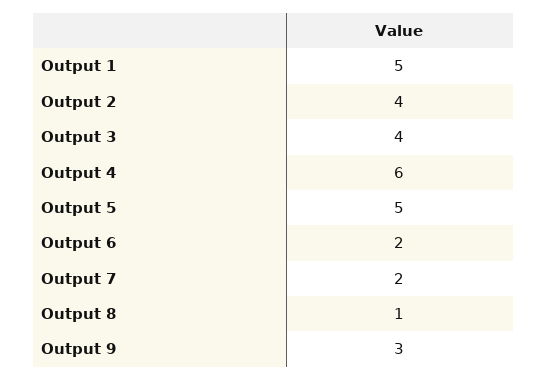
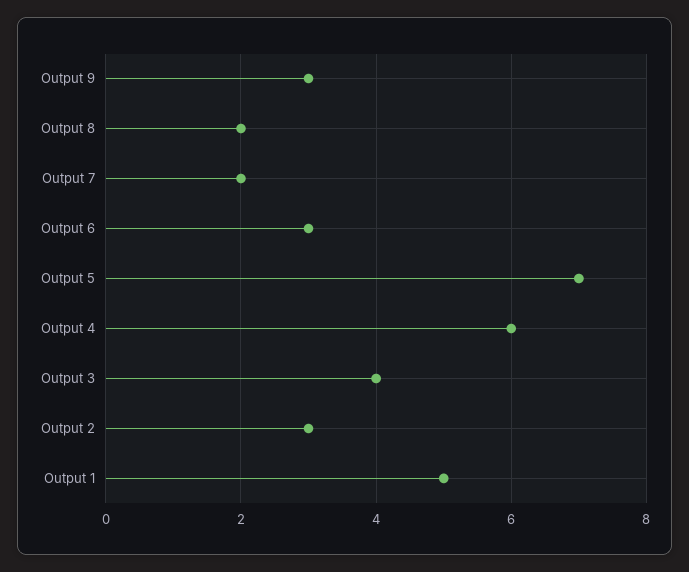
Output 2: 4 -> 3
Output 5: 5 -> 7
Output 6: 2 -> 3
Output 8: 1 -> 2

